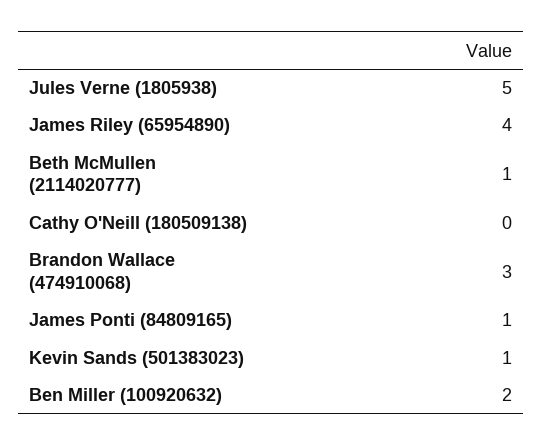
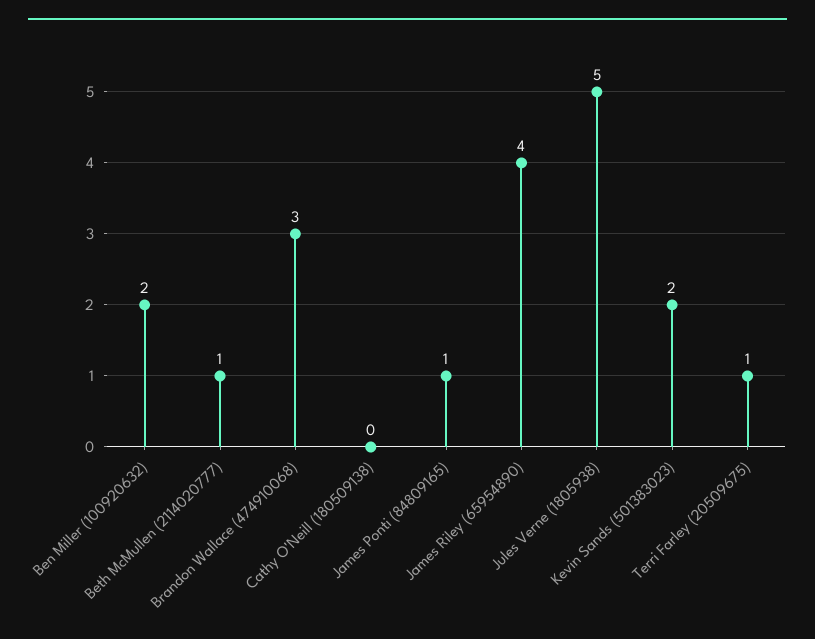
Kevin Sands (501383023): 1 -> 2
Terri Farley (20509675): none -> 1

